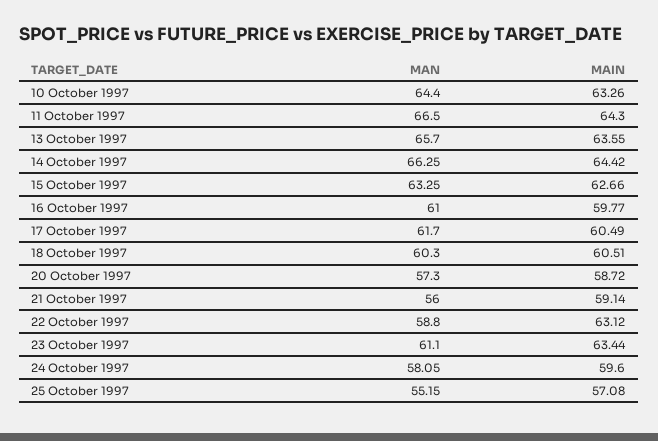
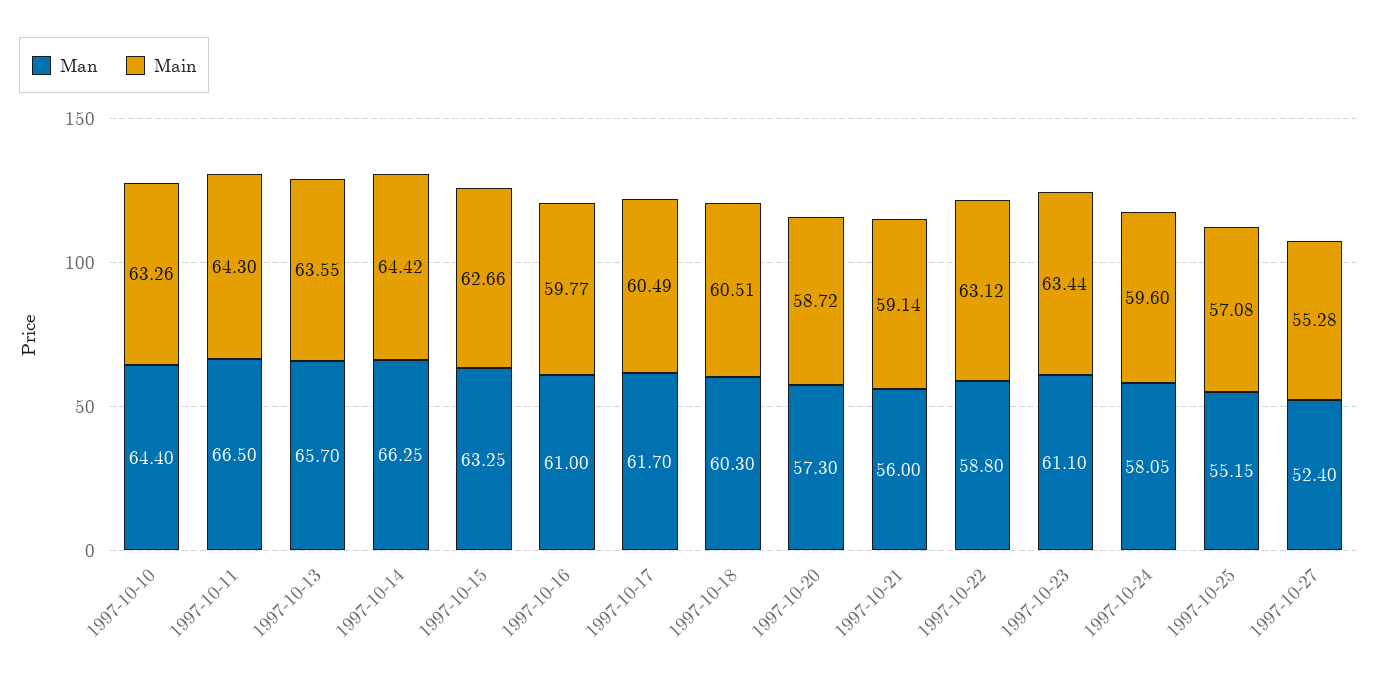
MAN, 1997-10-27: none -> 52.4
MAIN, 1997-10-27: none -> 55.28

